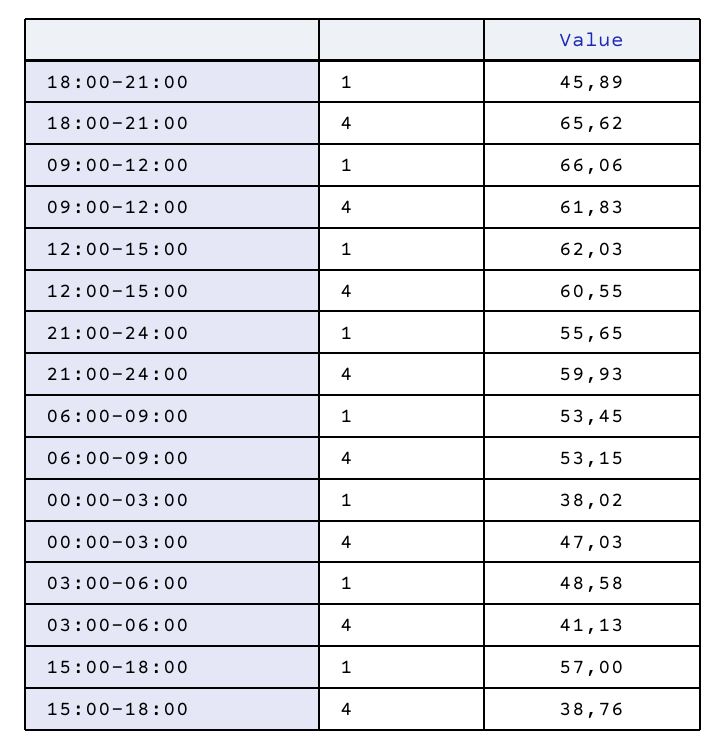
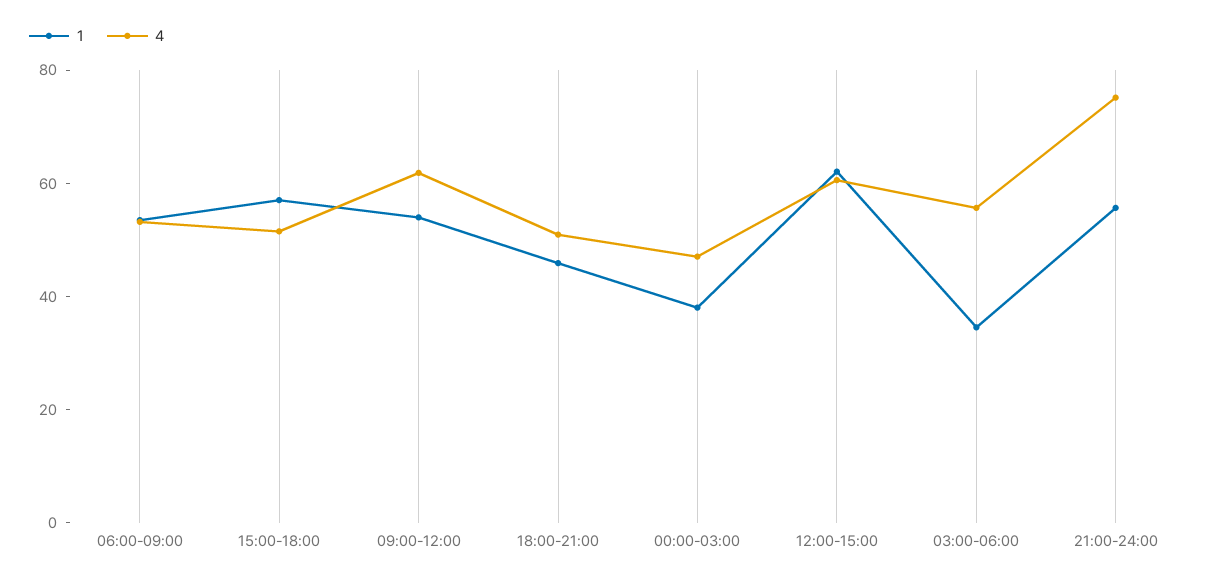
4, 18:00-21:00: 65.62 -> 50
1, 09:00-12:00: 66.06 -> 55
4, 21:00-24:00: 59.93 -> 75
1, 03:00-06:00: 48.58 -> 35
4, 03:00-06:00: 41.13 -> 55
4, 15:00-18:00: 38.76 -> 50

